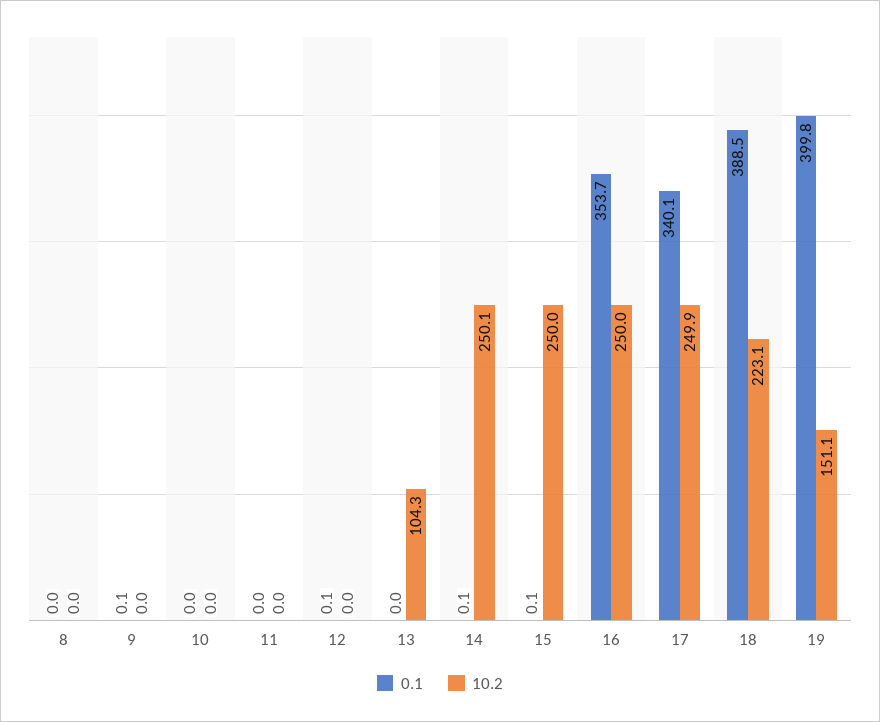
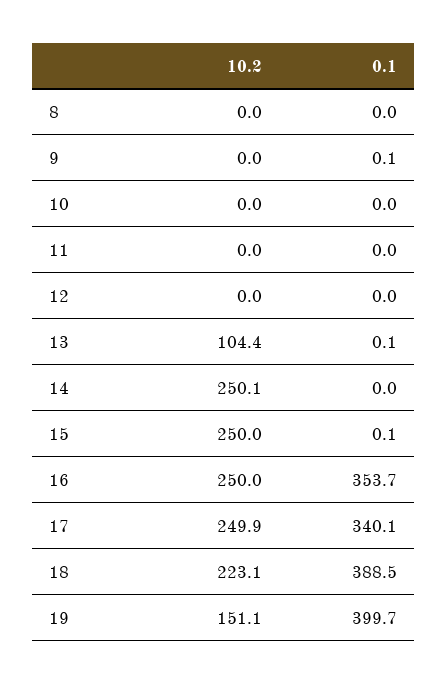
0.1, 12: 0.1 -> 0
0.1, 13: 0 -> 0.1
10.2, 13: 104.3 -> 104.4
0.1, 14: 0.1 -> 0
0.1, 19: 399.8 -> 399.7

